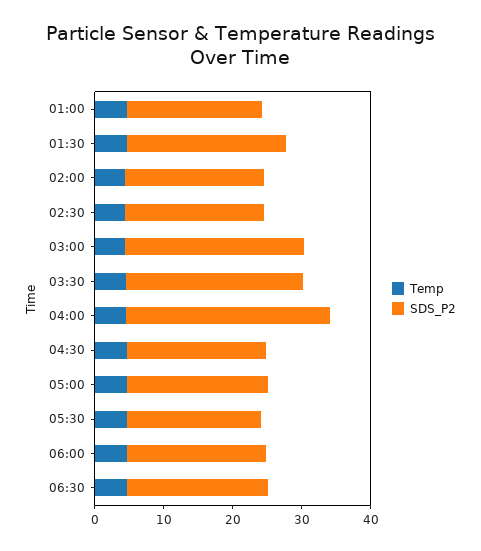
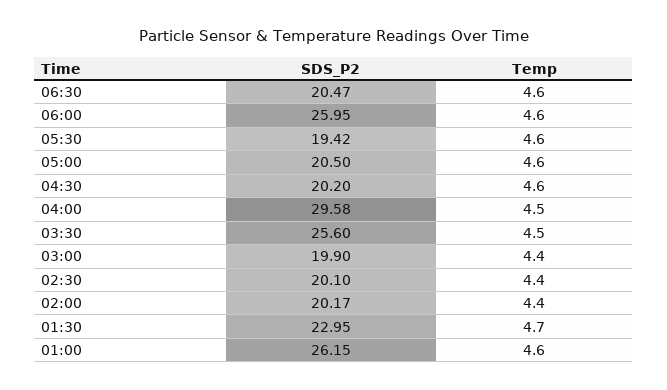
SDS_P2, 01:00: 20 -> 26.15
SDS_P2, 03:00: 26 -> 19.9
SDS_P2, 06:00: 20 -> 25.95

